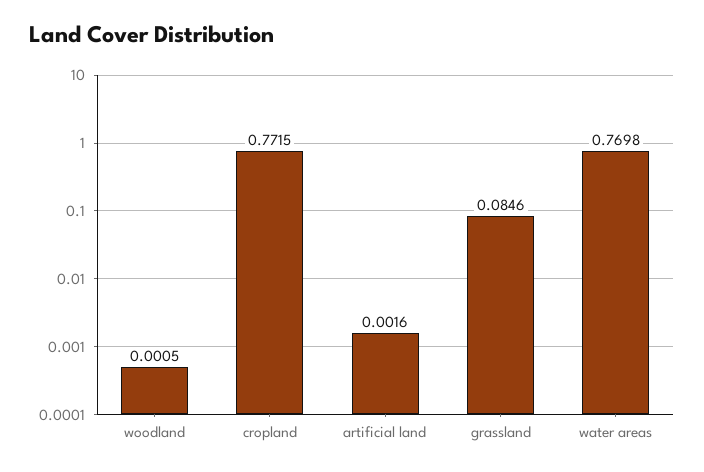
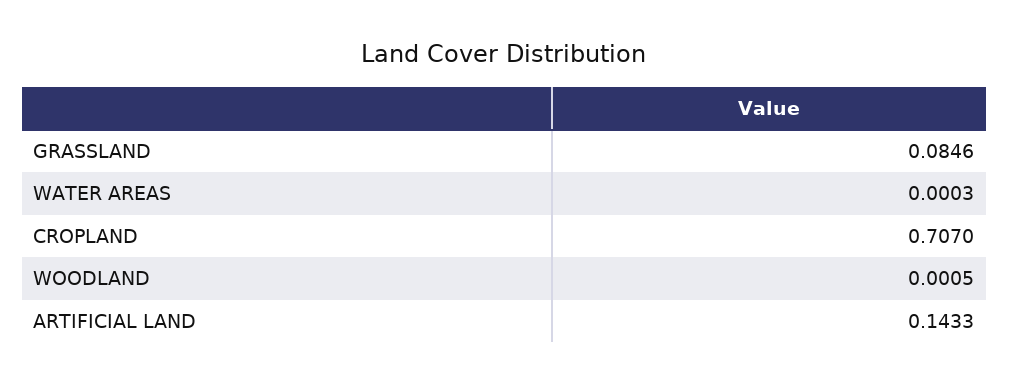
cropland: 0.7715 -> 0.707
artificial land: 0.0016 -> 0.1433
water areas: 0.7698 -> 0.0003

